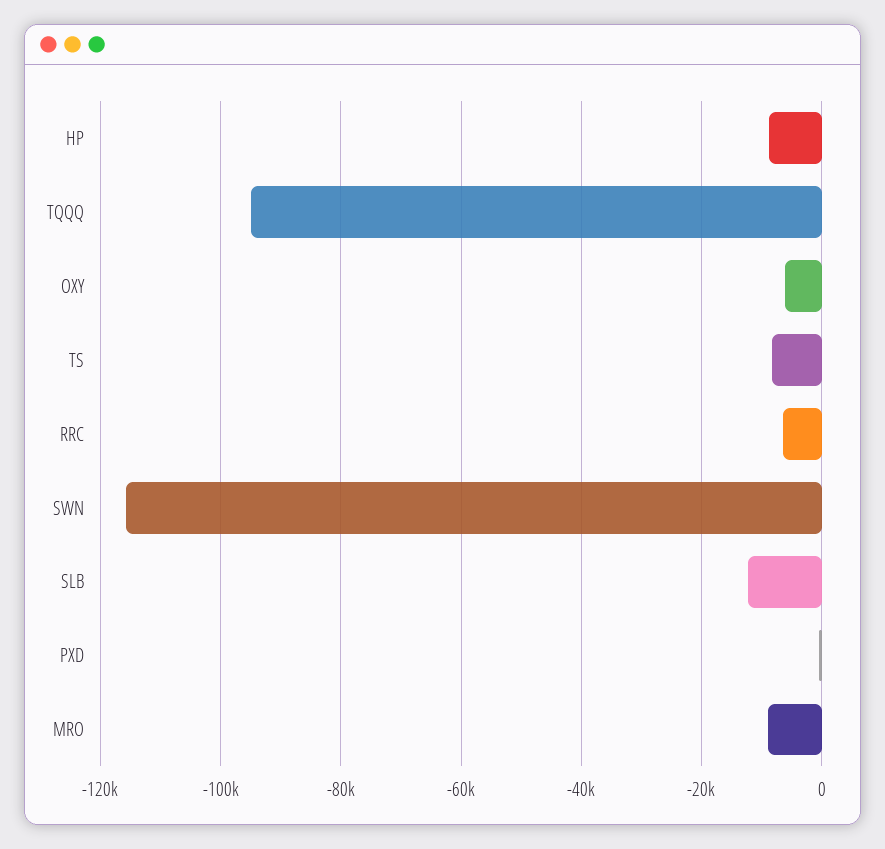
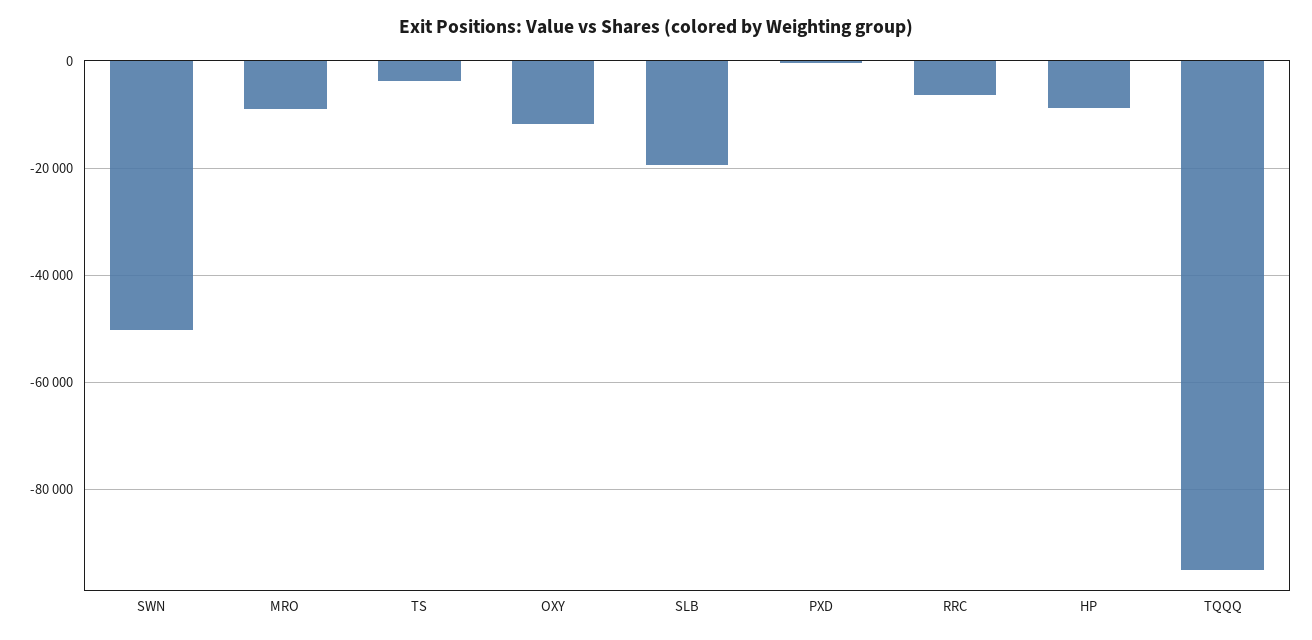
OXY: -6000 -> -12000
TS: -8000 -> -4000
SWN: -116000 -> -50000
SLB: -12000 -> -20000

